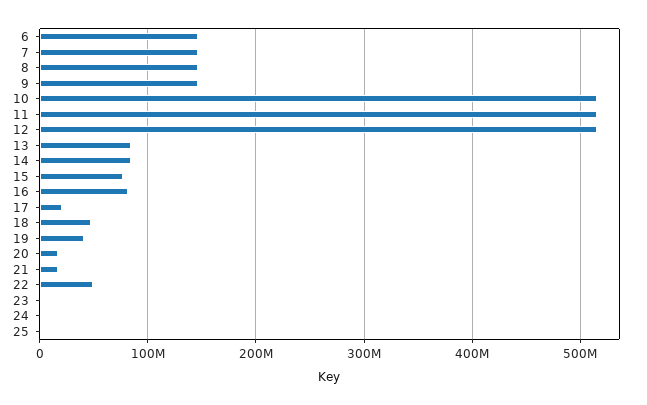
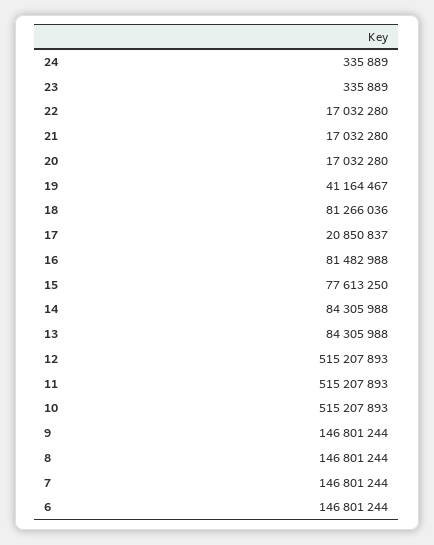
18: 50000000 -> 81266036
22: 50000000 -> 17032280
25: 0 -> none

